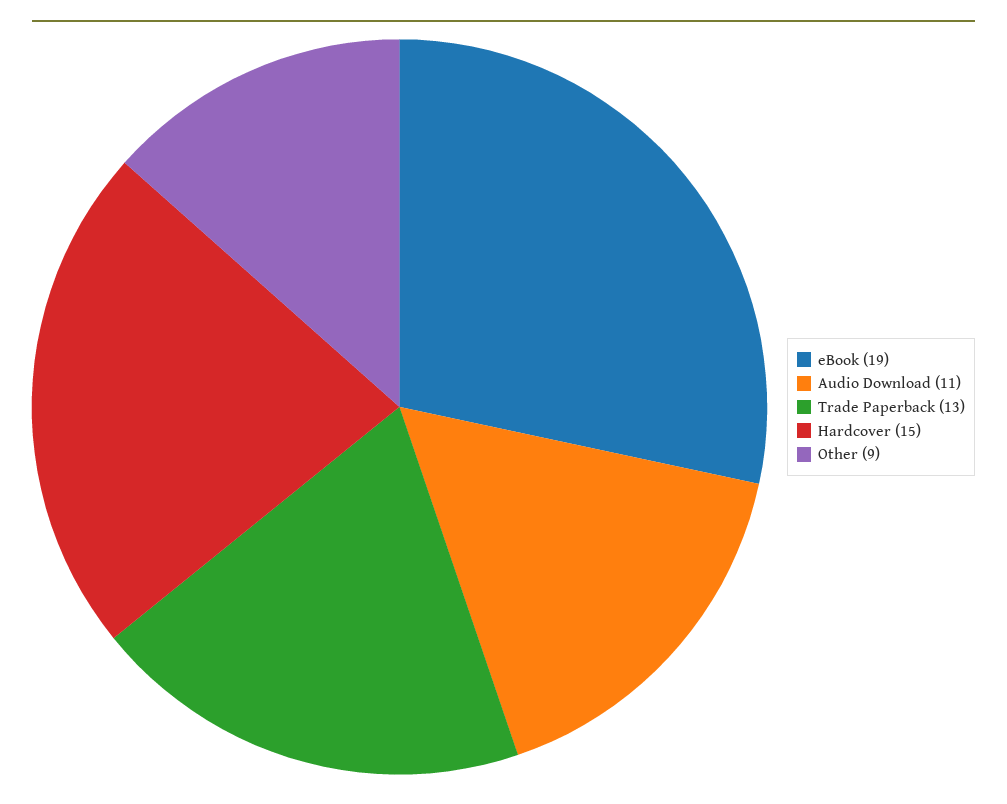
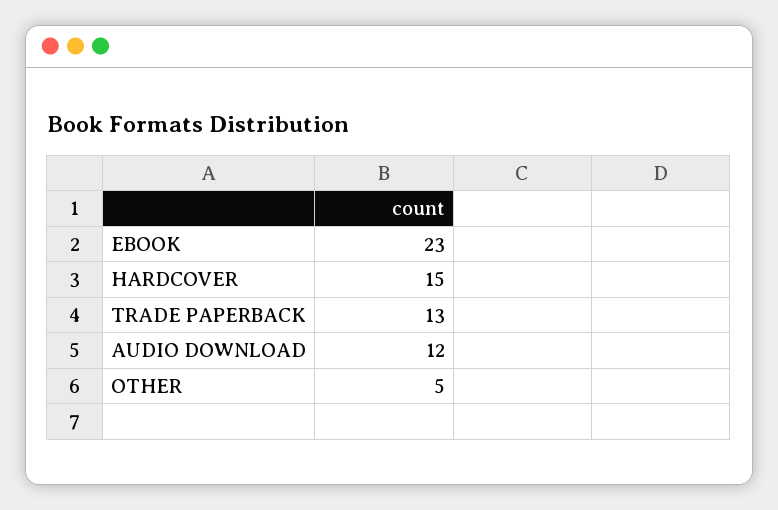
eBook: 19 -> 23
Audio Download: 11 -> 12
Other: 9 -> 5

